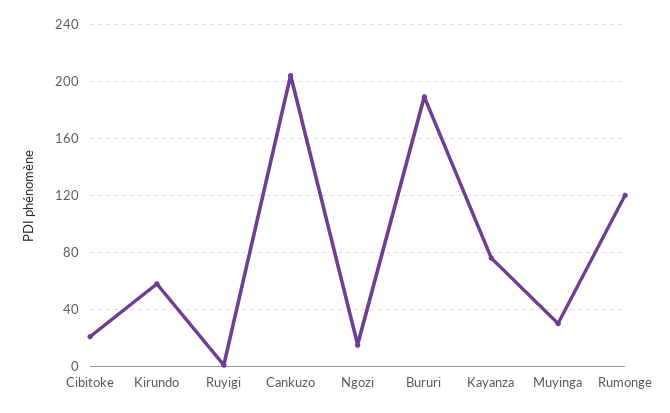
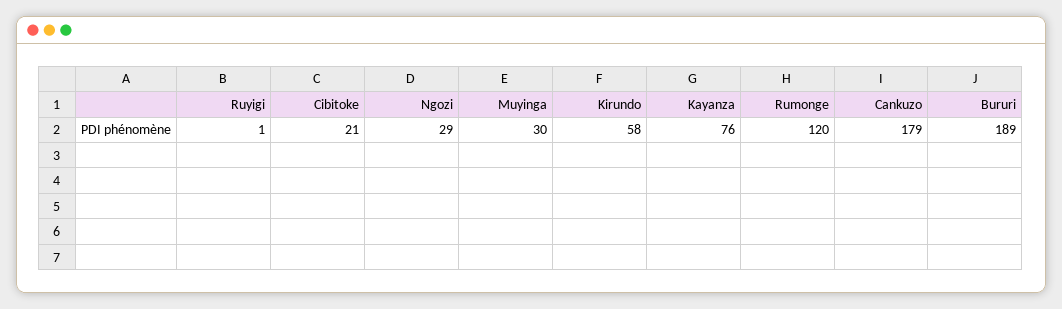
Cankuzo: 205 -> 179
Ngozi: 15 -> 29

